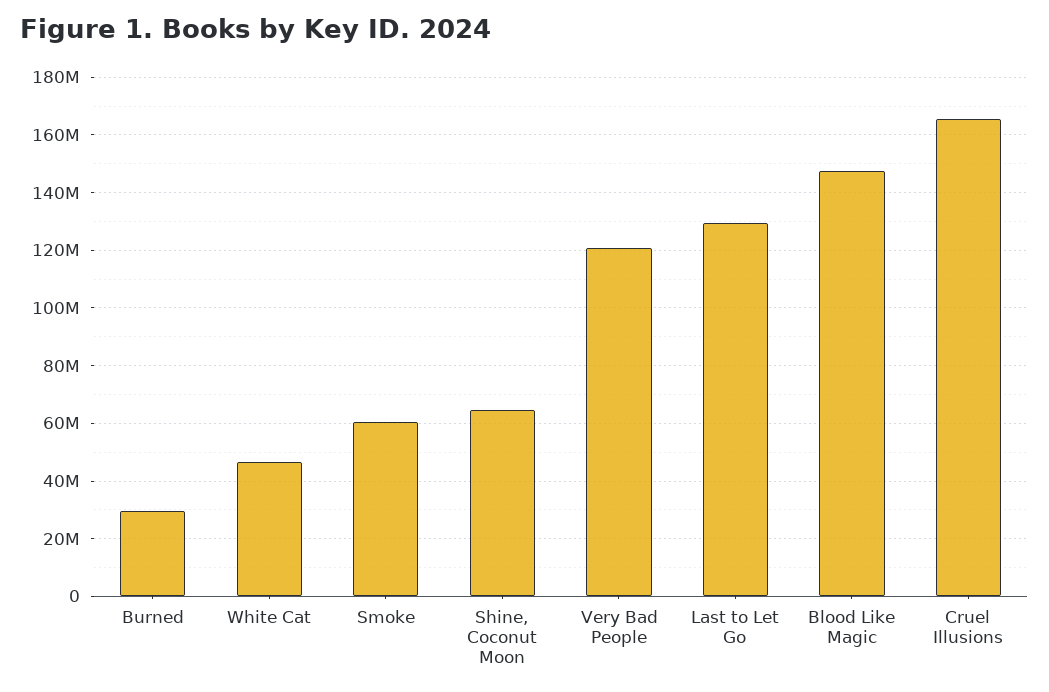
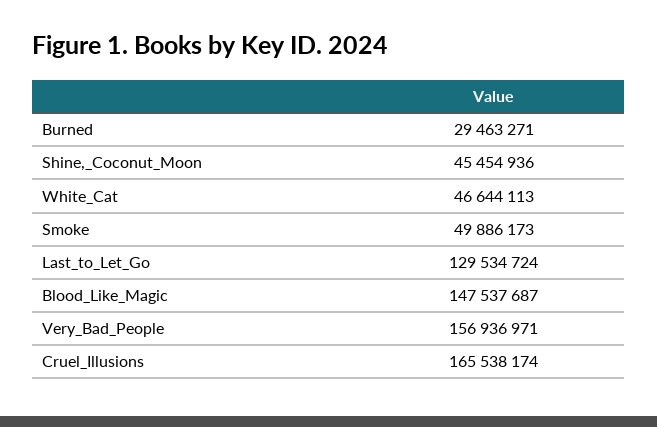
Smoke: 60000000 -> 49886173
Shine, Coconut Moon: 65000000 -> 45454936
Very Bad People: 120000000 -> 156936971

